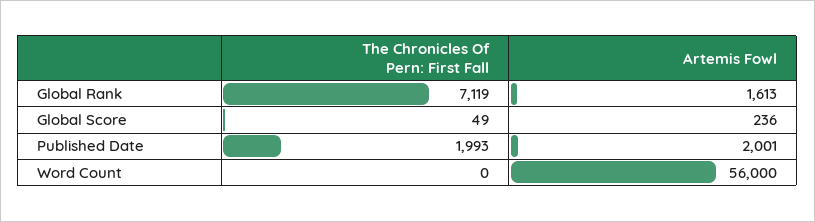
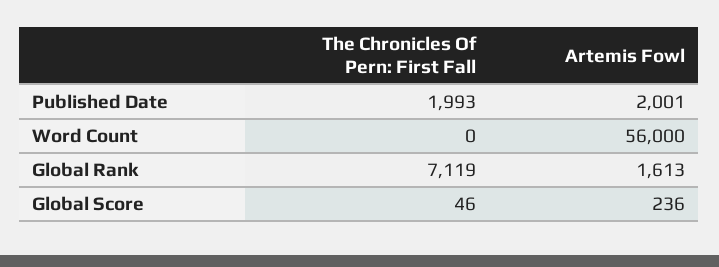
The Chronicles Of Pern: First Fall, Global Score: 49 -> 46

